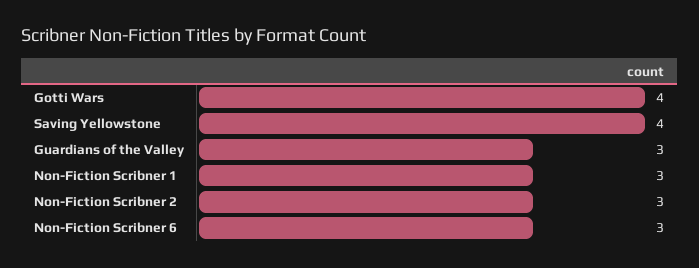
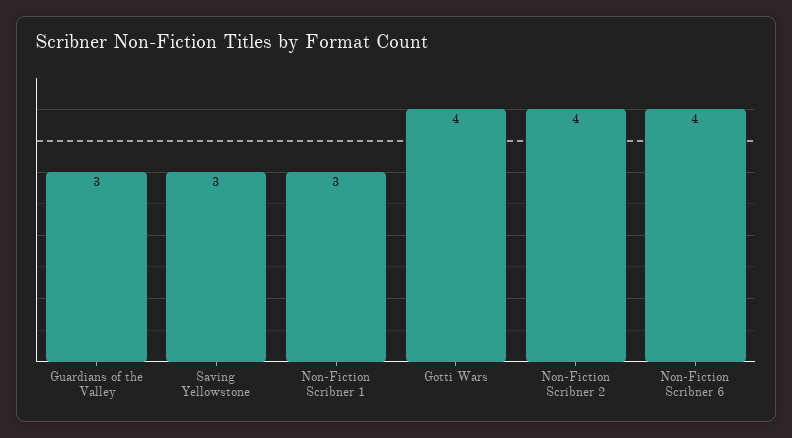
Saving Yellowstone: 4 -> 3
Non-Fiction Scribner 2: 3 -> 4
Non-Fiction Scribner 6: 3 -> 4

